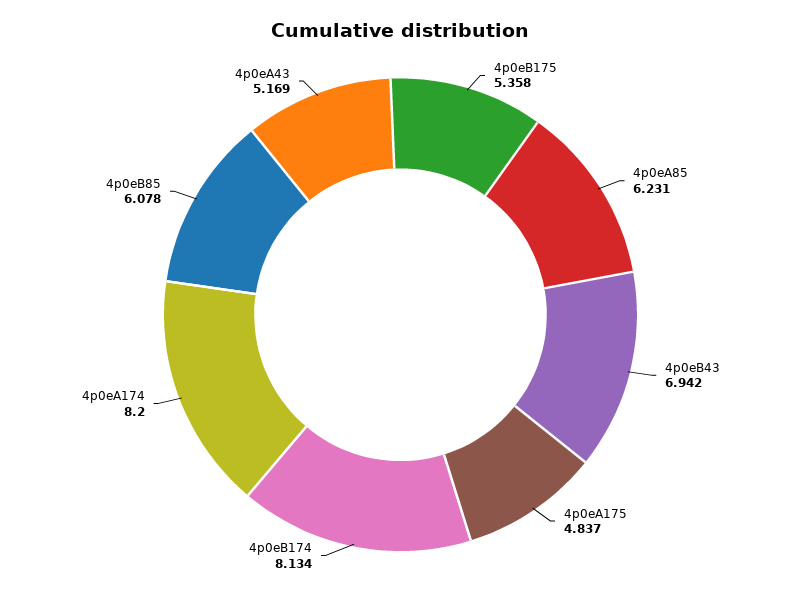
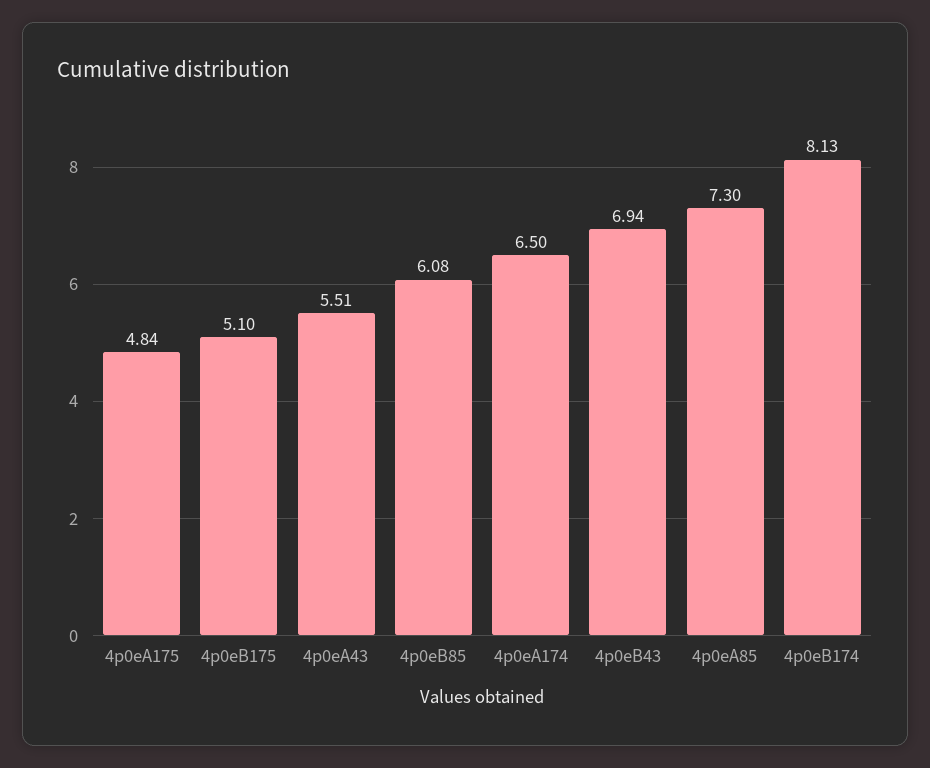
4p0eB175: 5.358 -> 5.1
4p0eA85: 6.231 -> 7.3
4p0eA174: 8.2 -> 6.5
4p0eA43: 5.169 -> 5.51

